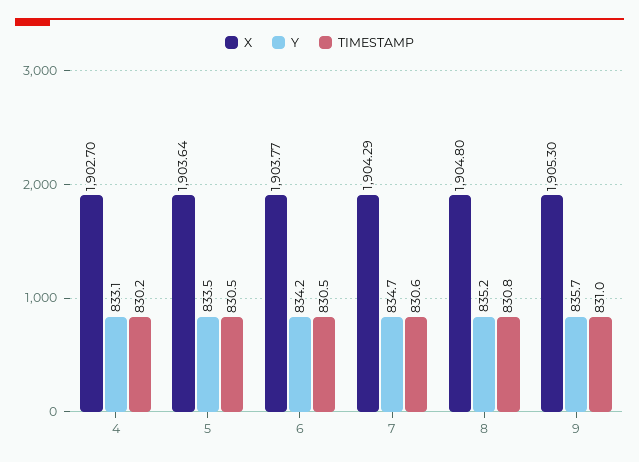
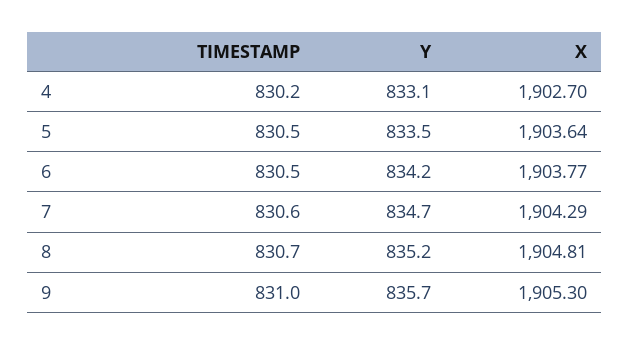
X, 8: 1904.8 -> 1904.81
TIMESTAMP, 8: 830.8 -> 830.7

